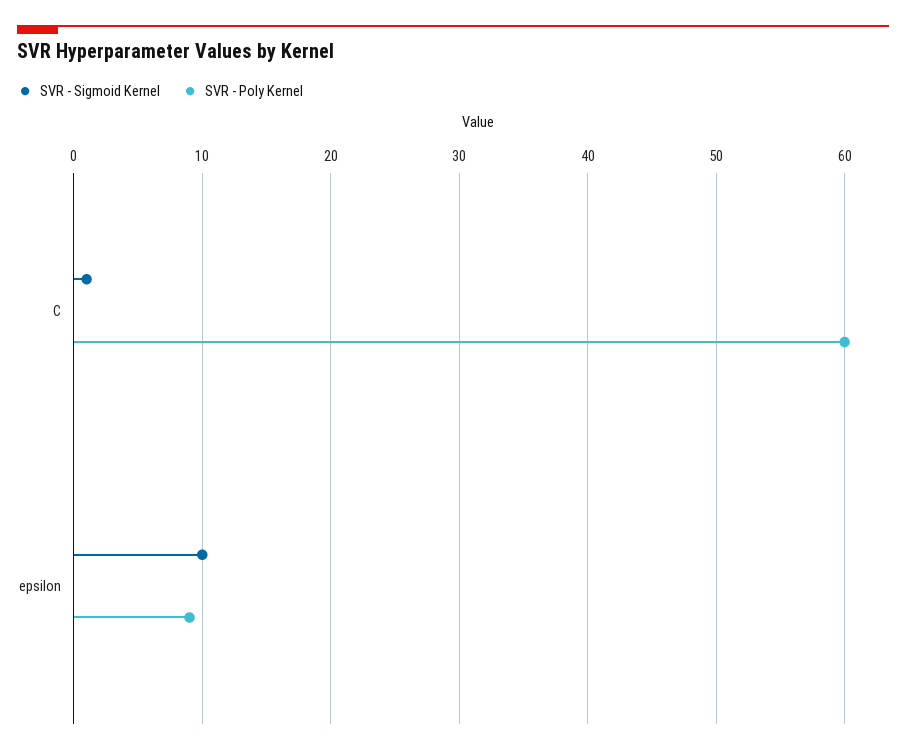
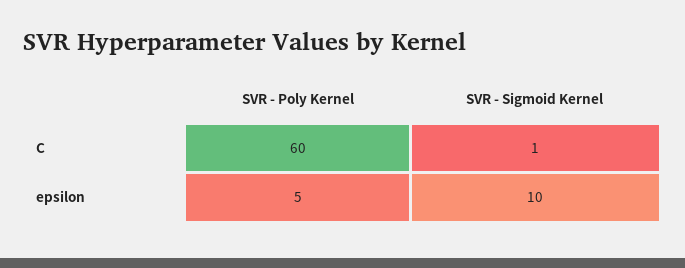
SVR - Poly Kernel, epsilon: 9 -> 5

